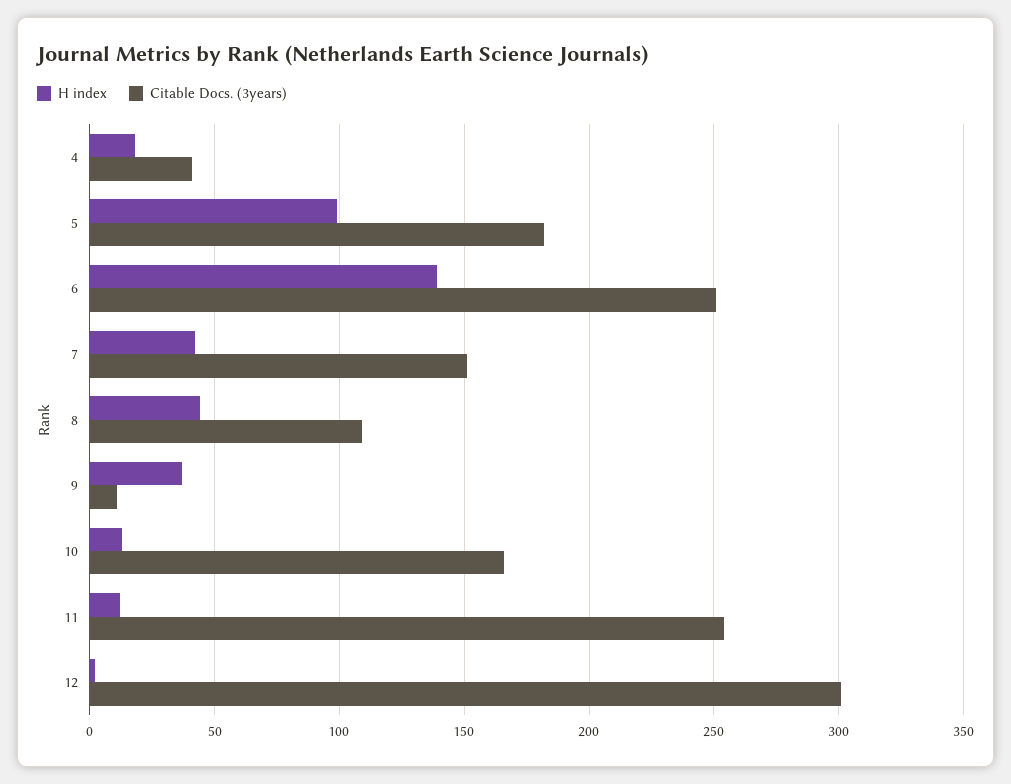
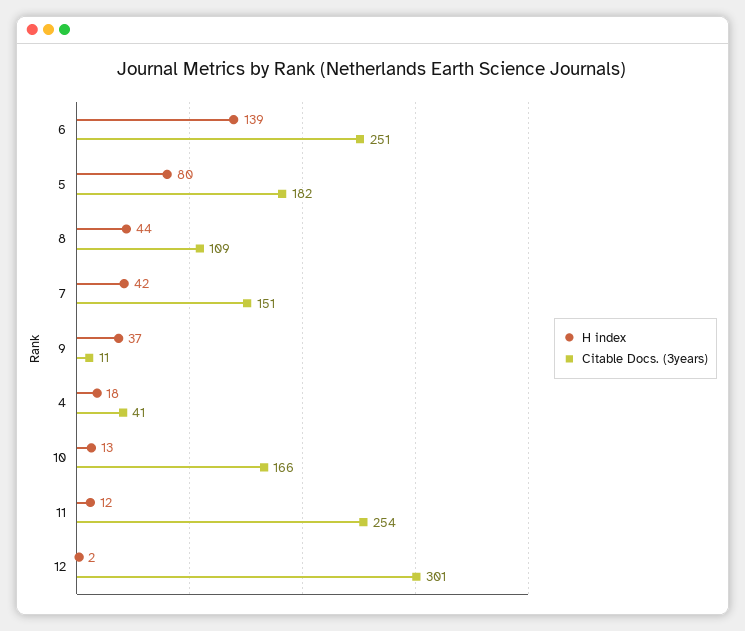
H index, 5: 100 -> 80

